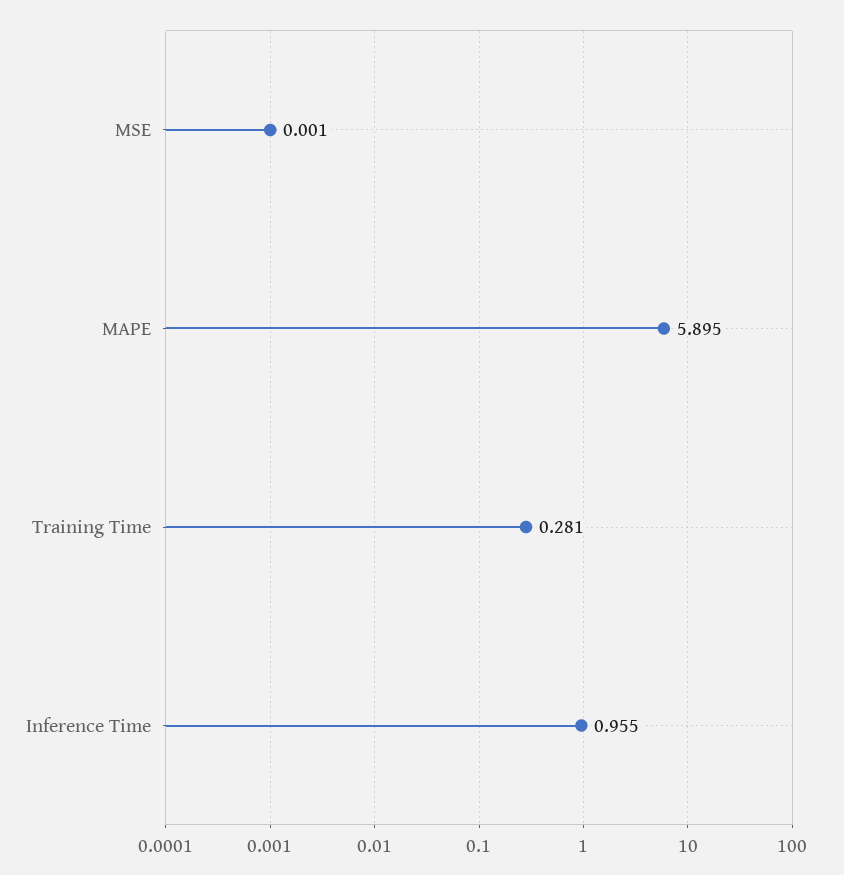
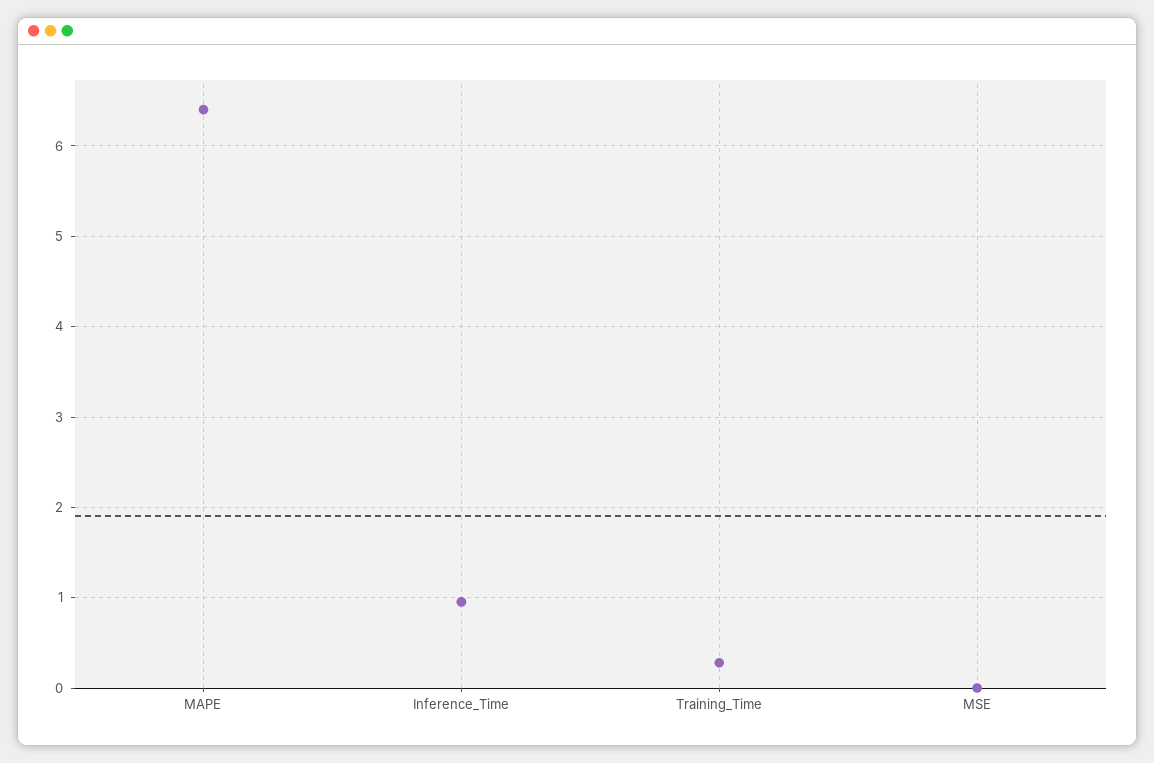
MAPE: 5.895 -> 6.4

